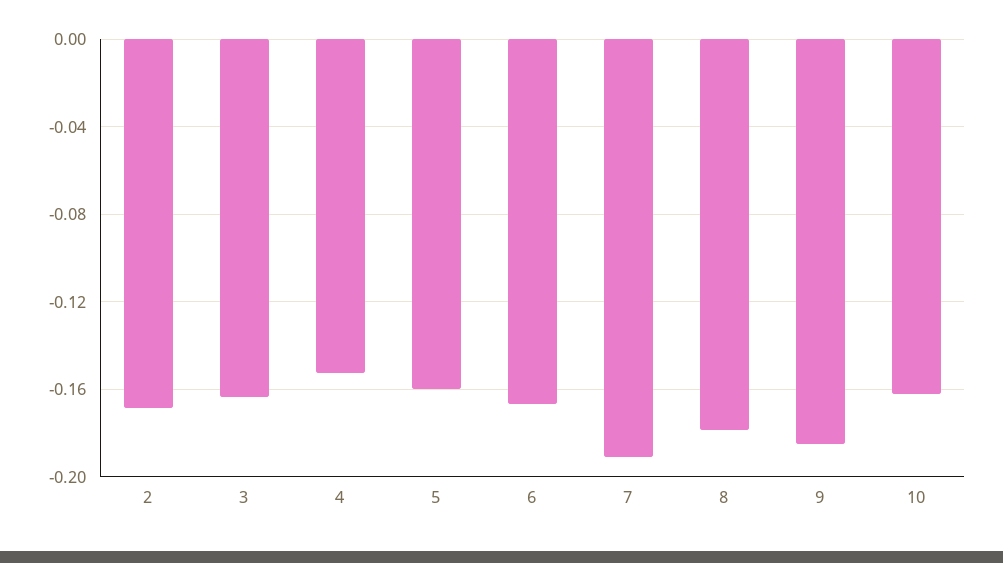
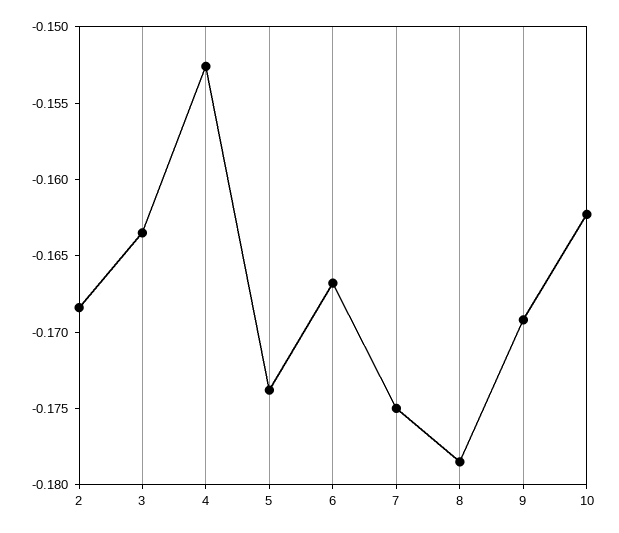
5: -0.16 -> -0.174
7: -0.19 -> -0.175
9: -0.185 -> -0.169

